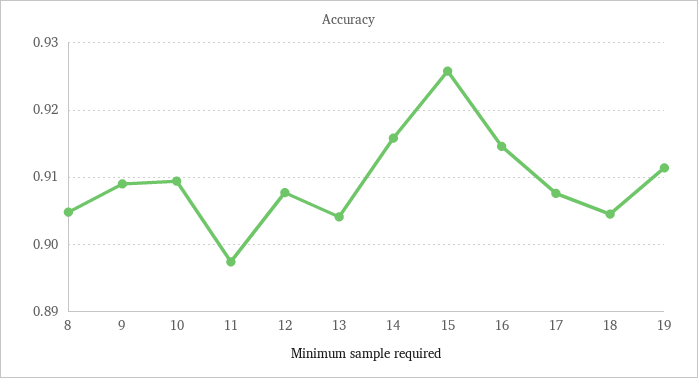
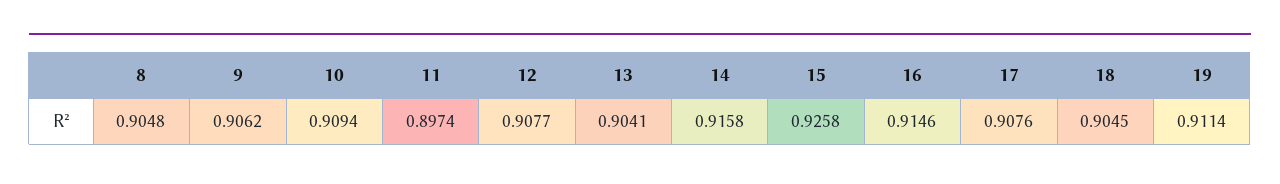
9: 0.909 -> 0.9062

